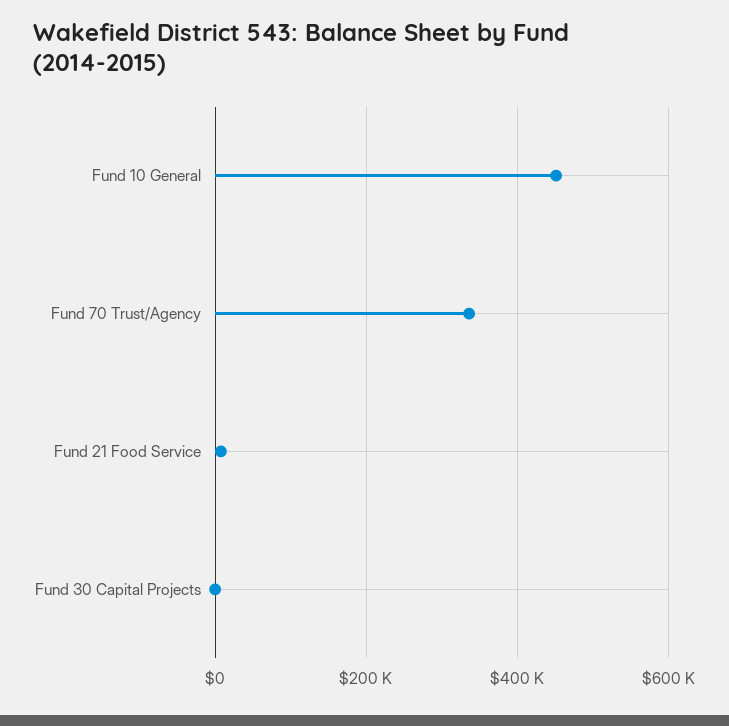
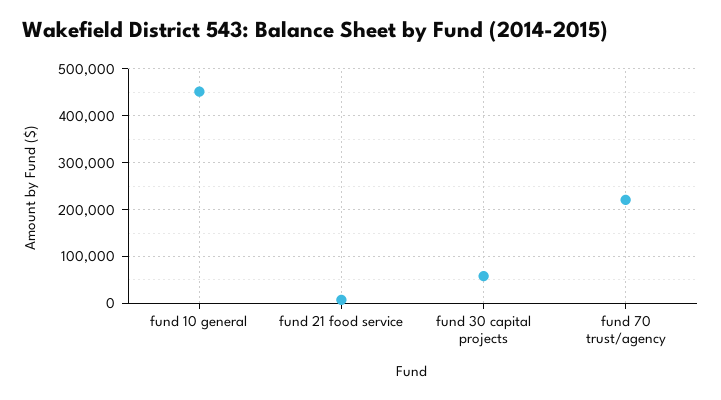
Fund 70 Trust/Agency: 340000 -> 220000
Fund 30 Capital Projects: 0 -> 60000

